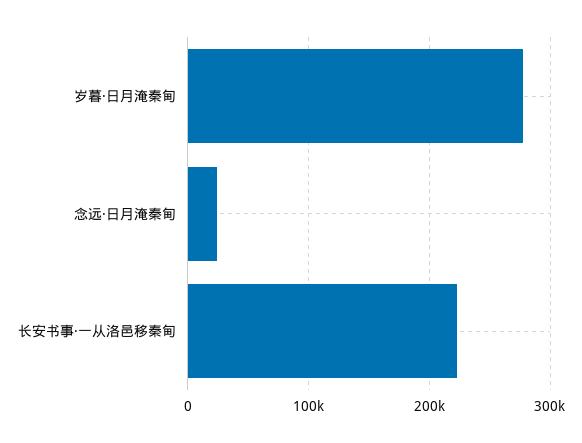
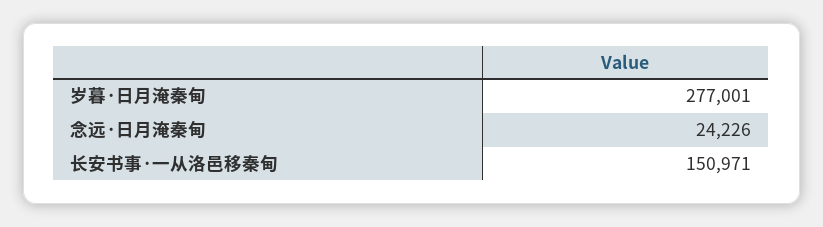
长安书事·一从洛邑移秦甸: 220000 -> 150971

